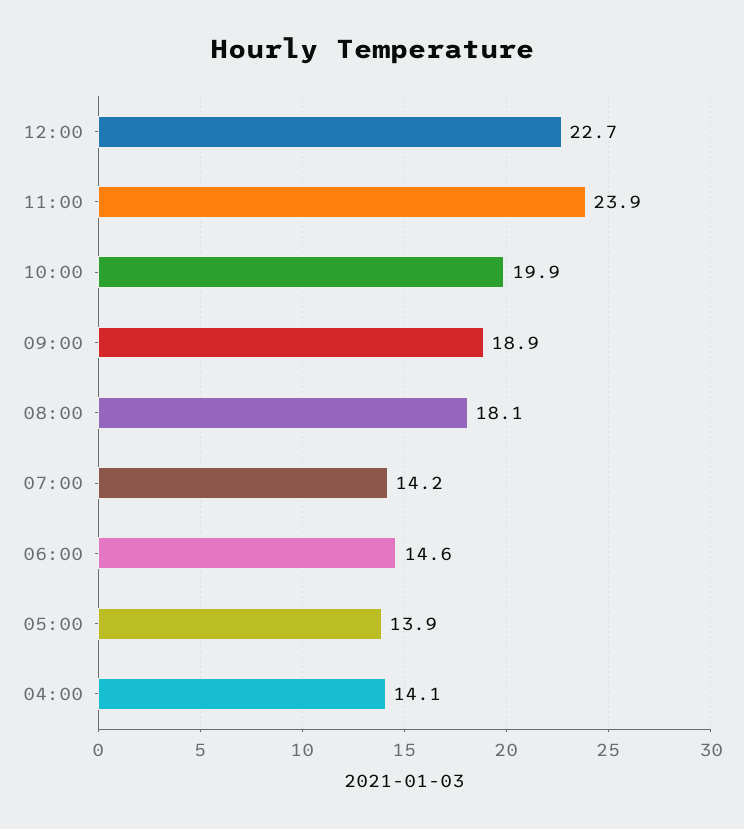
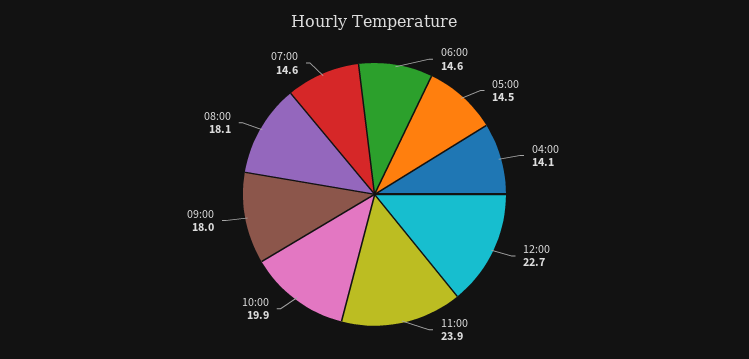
09:00: 18.9 -> 18
07:00: 14.2 -> 14.6
05:00: 13.9 -> 14.5

